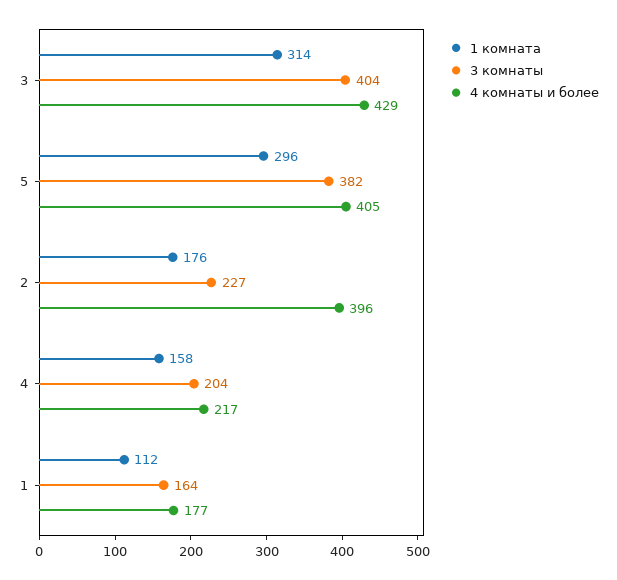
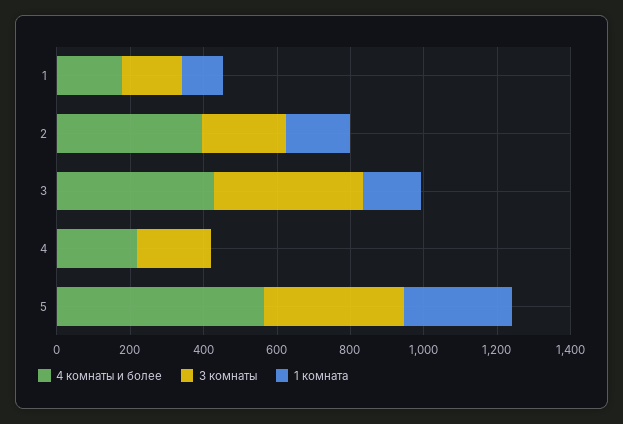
1 комната, 3: 314 -> 150
4 комнаты и более, 5: 405 -> 550
1 комната, 4: 158 -> 0

